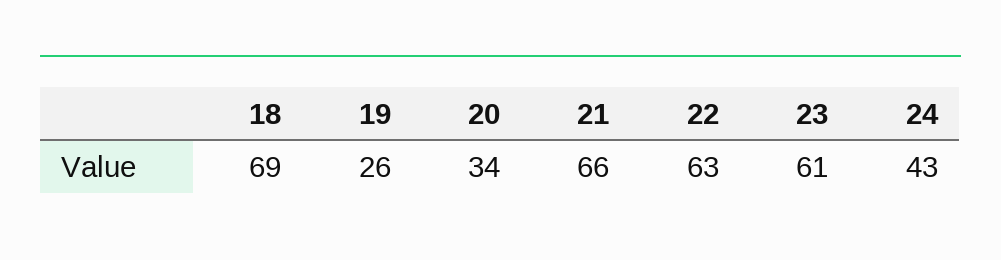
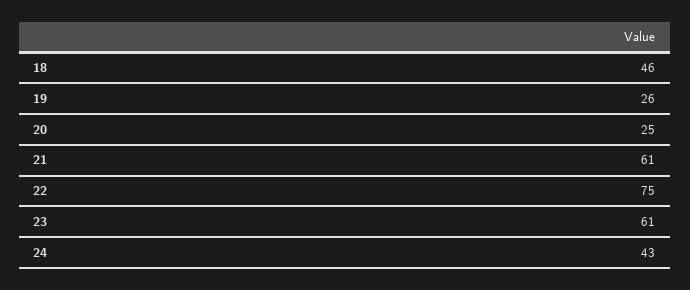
18: 69 -> 46
20: 34 -> 25
21: 66 -> 61
22: 63 -> 75

